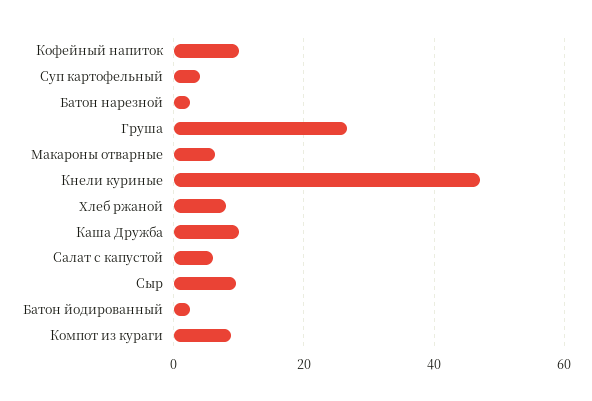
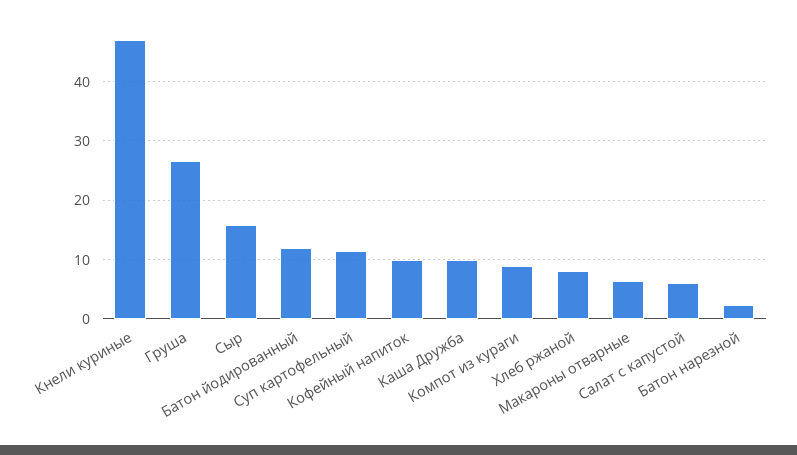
Суп картофельный: 4 -> 12
Сыр: 10 -> 16
Батон йодированный: 2 -> 12

